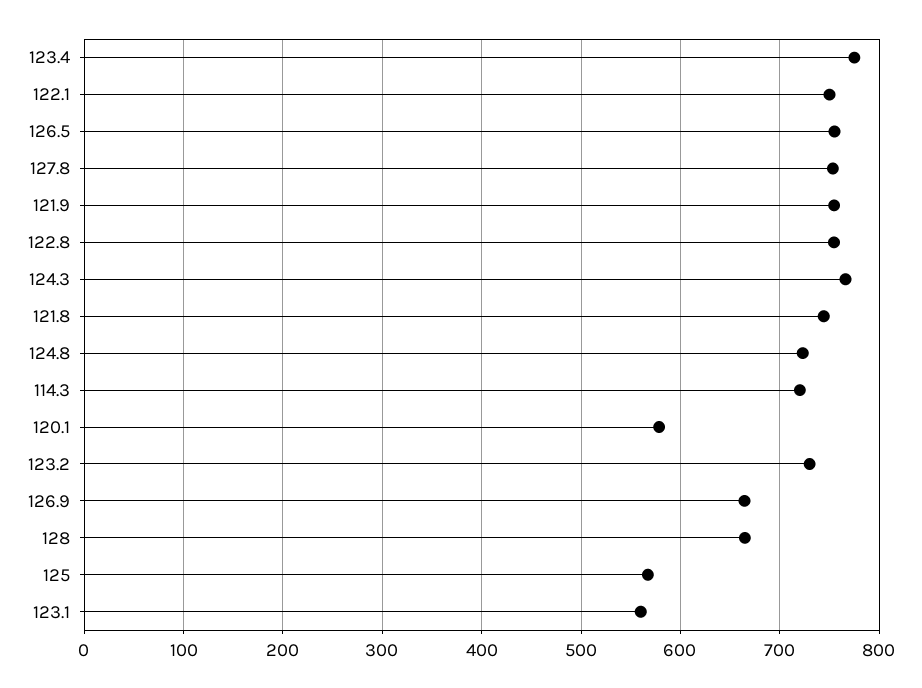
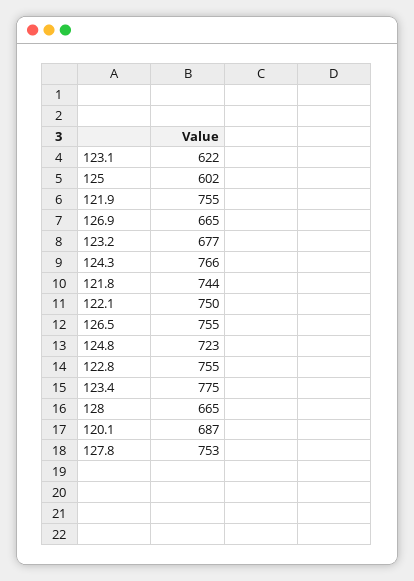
114.3: 720 -> none
120.1: 580 -> 687
123.2: 730 -> 677
125: 570 -> 602
123.1: 560 -> 622

